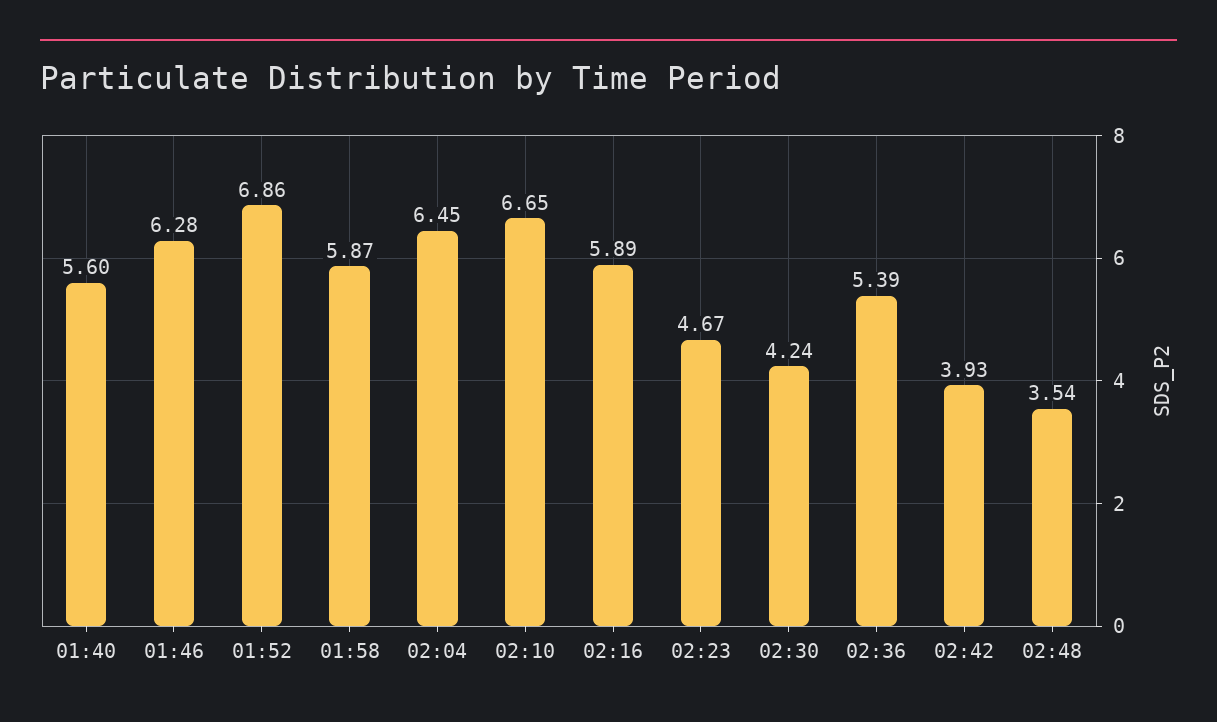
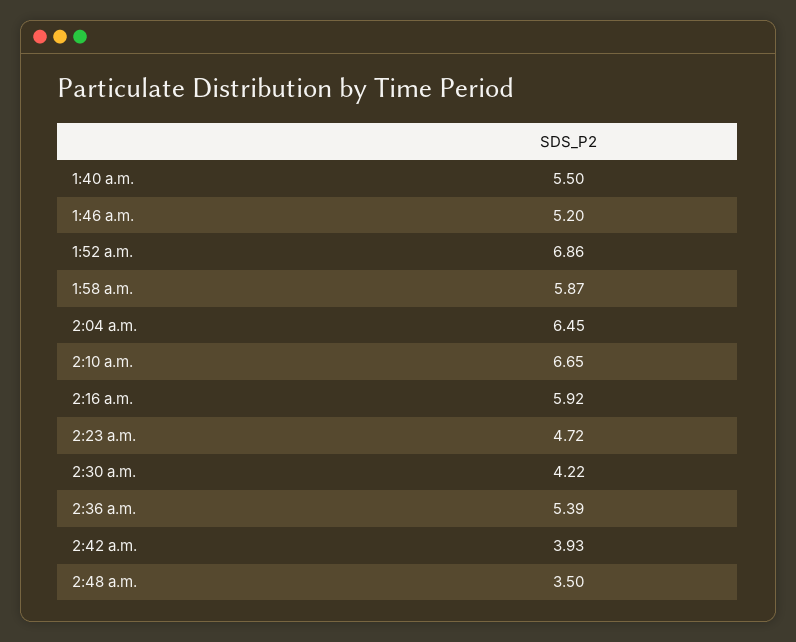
01:40: 5.6 -> 5.5
01:46: 6.28 -> 5.2
02:16: 5.89 -> 5.92
02:23: 4.67 -> 4.72
02:30: 4.24 -> 4.22
02:48: 3.54 -> 3.5

